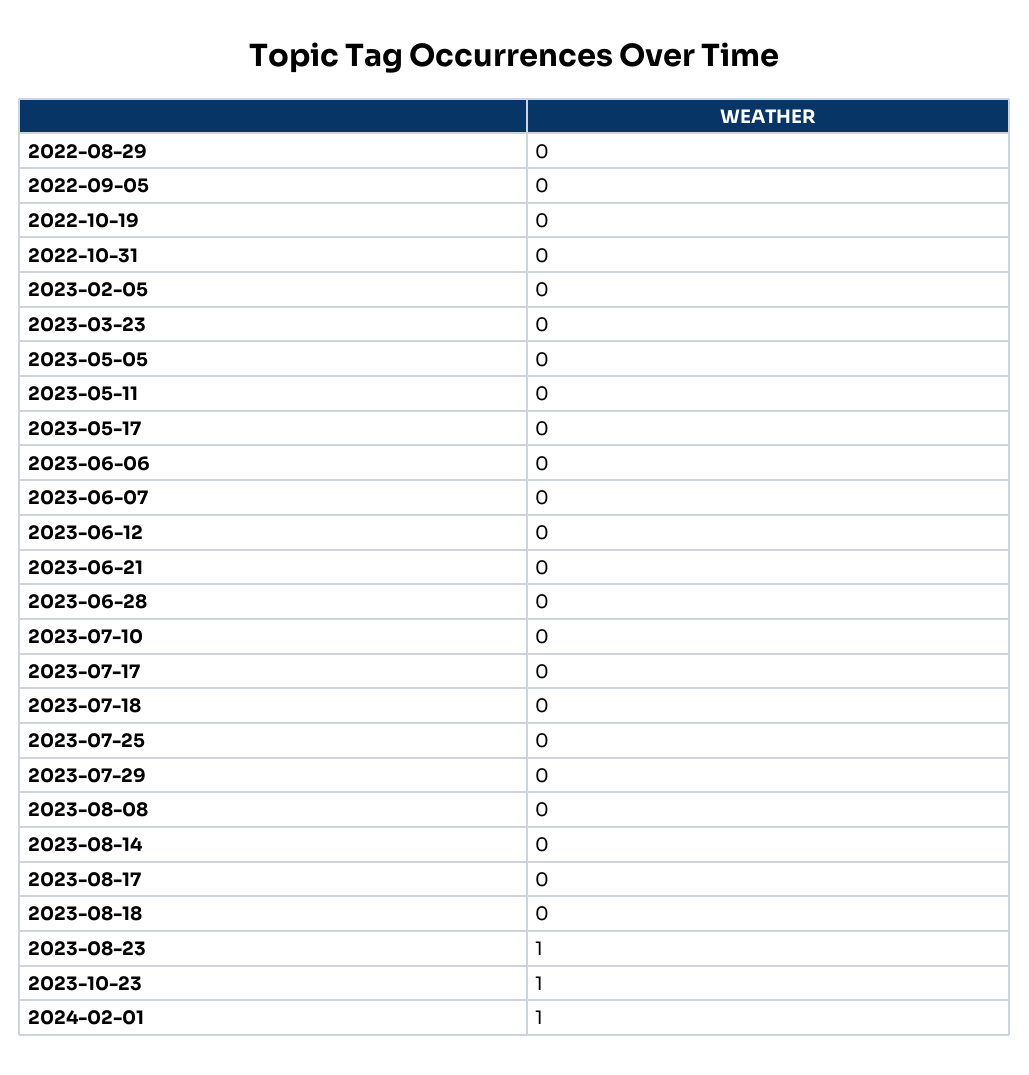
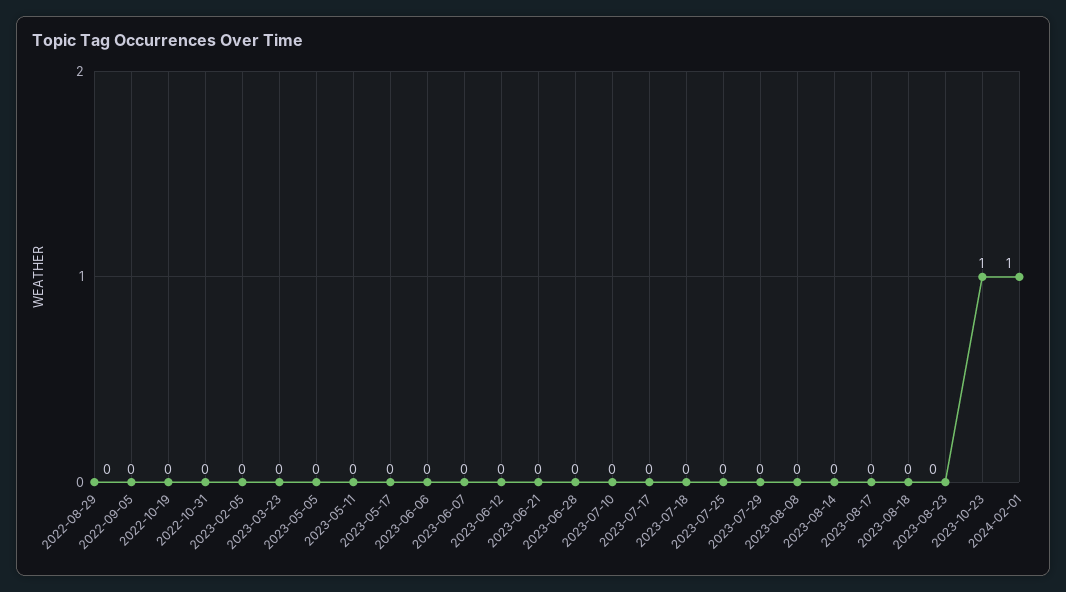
2023-08-23: 1 -> 0

